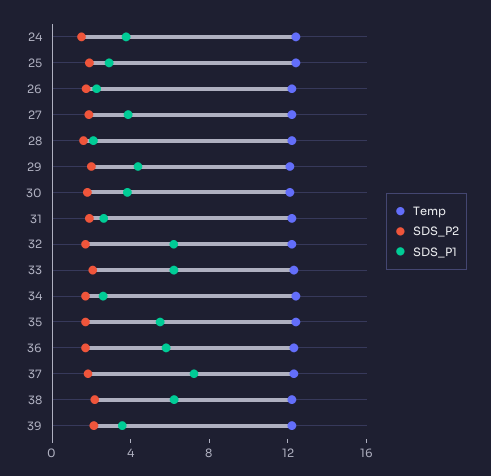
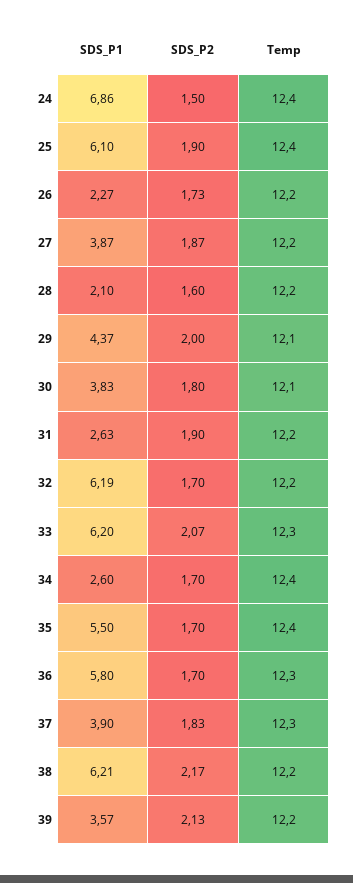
SDS_P1, 24: 4 -> 6.86
SDS_P1, 25: 3 -> 6.1
SDS_P1, 37: 7 -> 3.9

